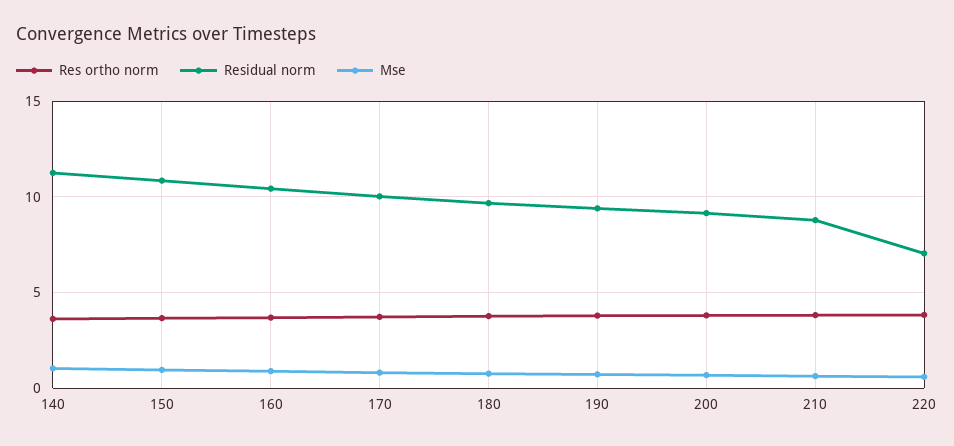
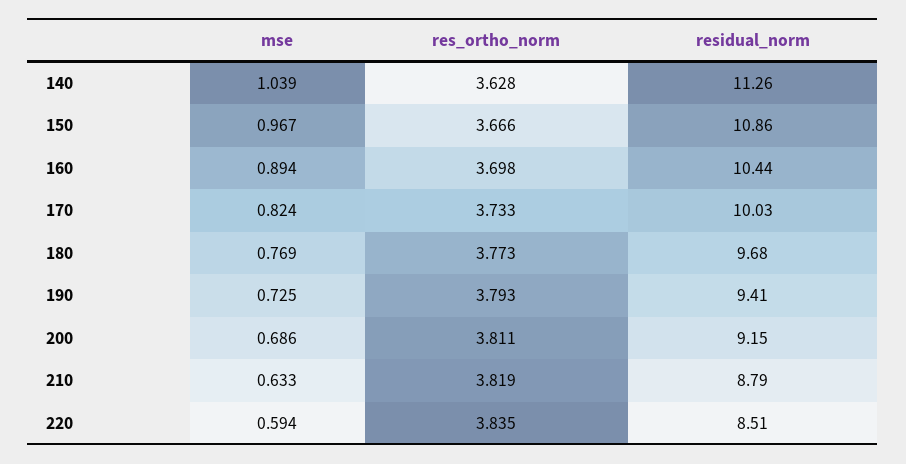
Residual norm, 220: 7 -> 8.51

